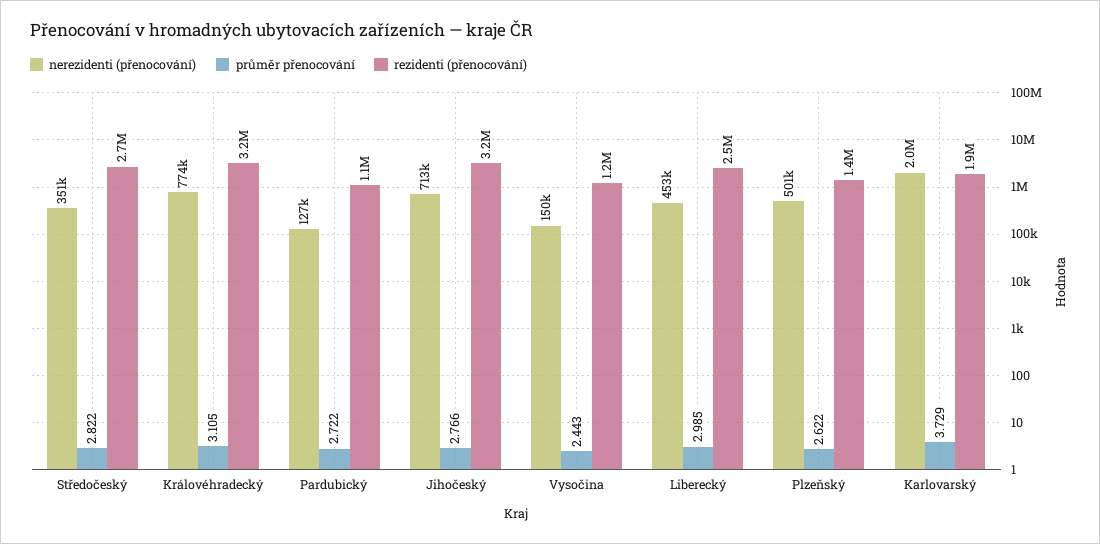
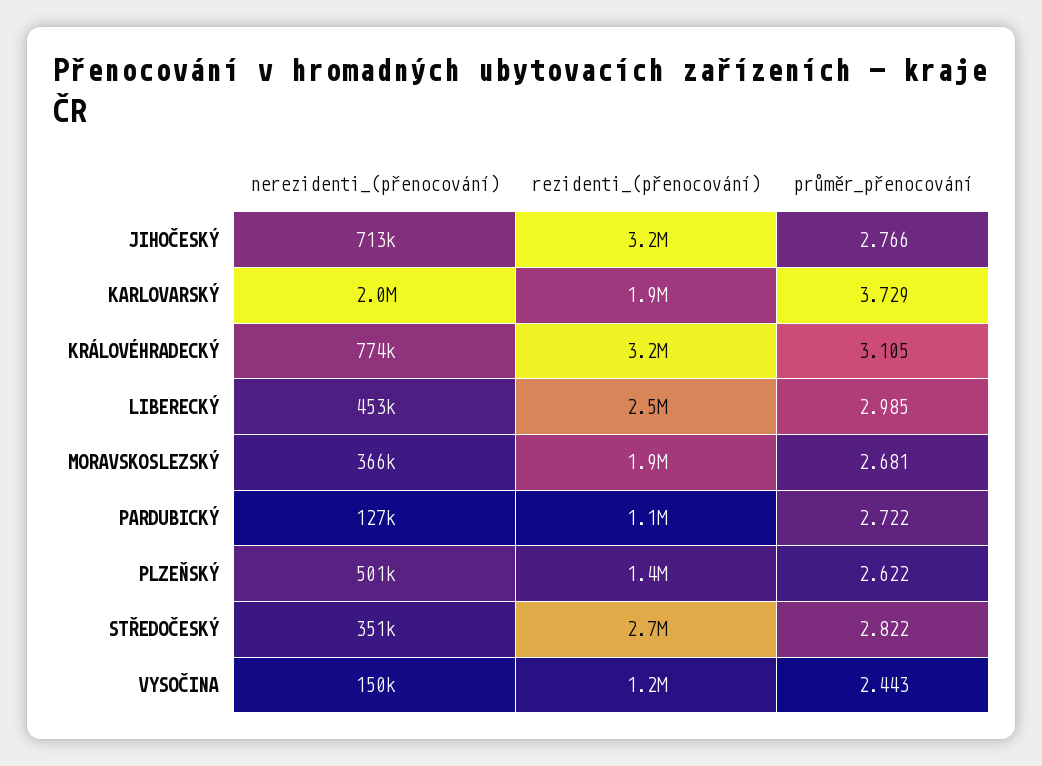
nerezidenti (přenocování), MORAVSKOSLEZSKÝ: none -> 366000
rezidenti (přenocování), MORAVSKOSLEZSKÝ: none -> 1900000
průměr přenocování, MORAVSKOSLEZSKÝ: none -> 2.681

